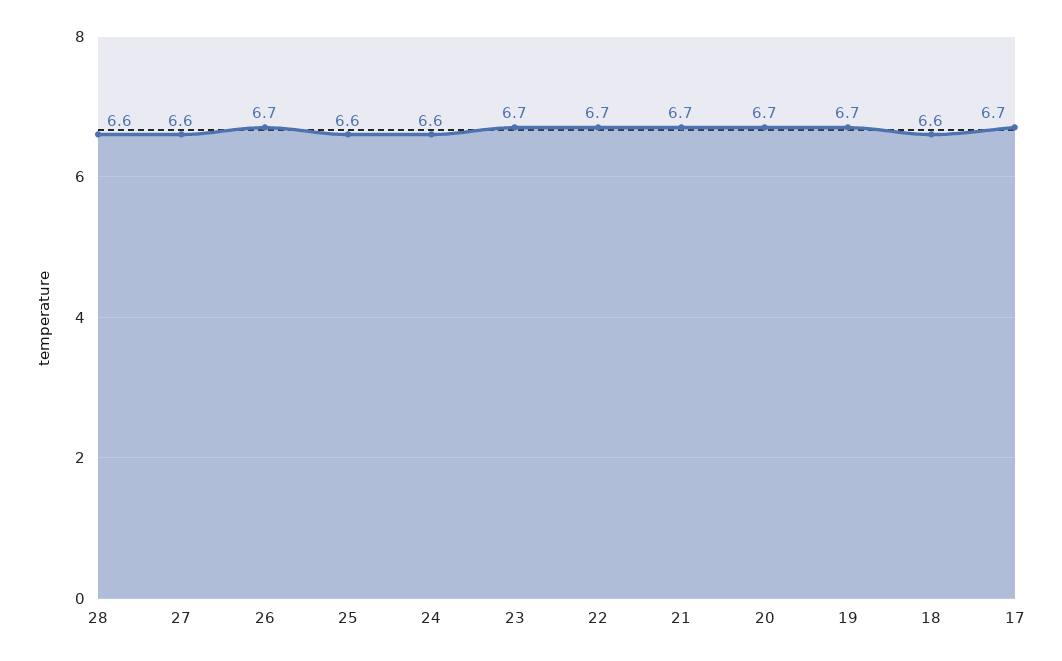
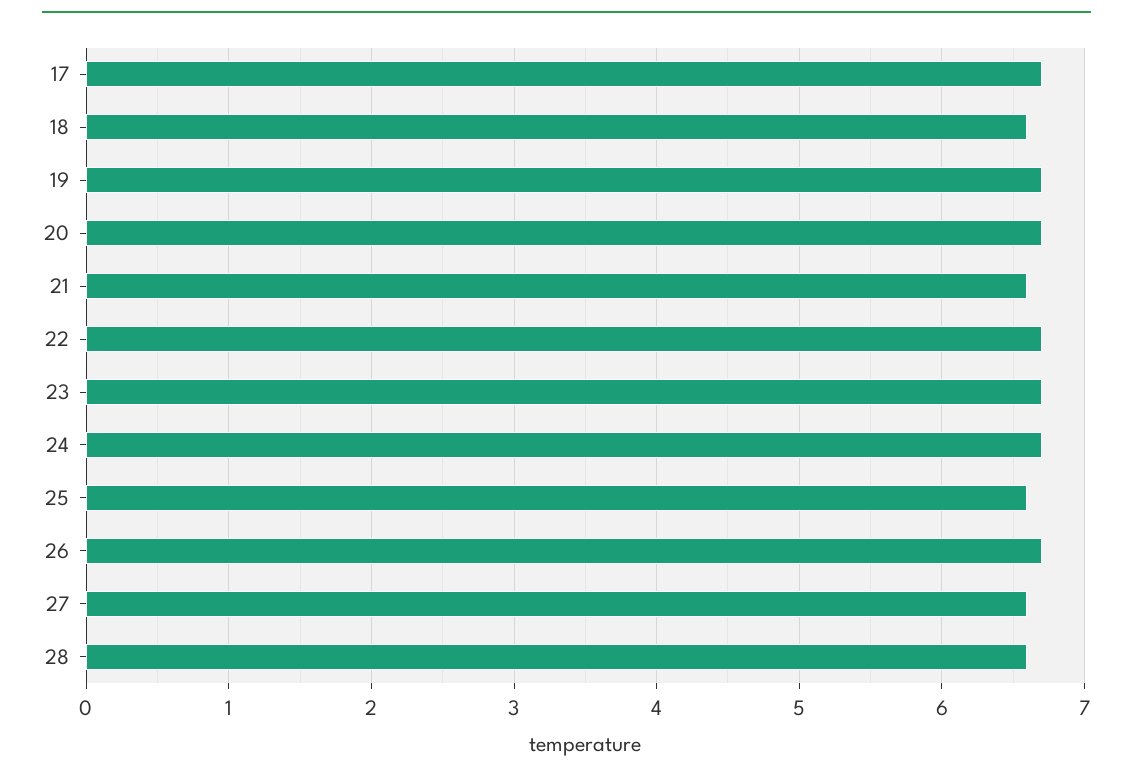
24: 6.6 -> 6.7
21: 6.7 -> 6.6

